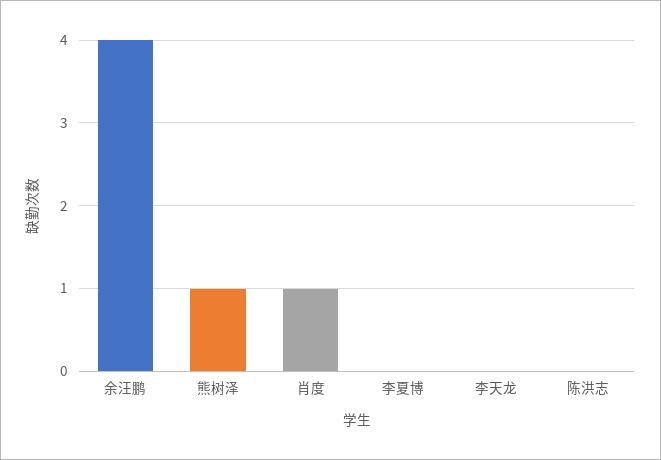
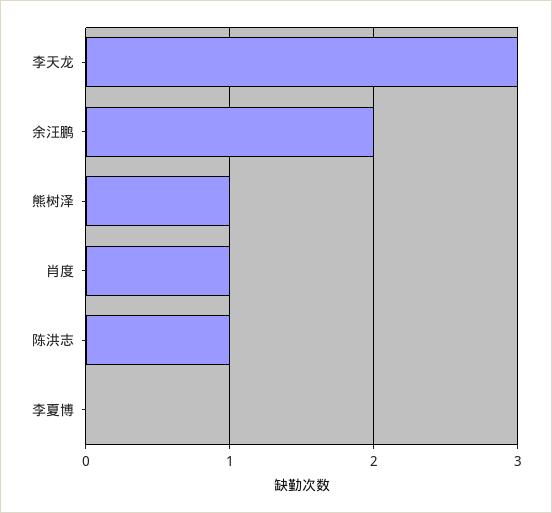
余汪鹏: 4 -> 2
李天龙: 0 -> 3
陈洪志: 0 -> 1

